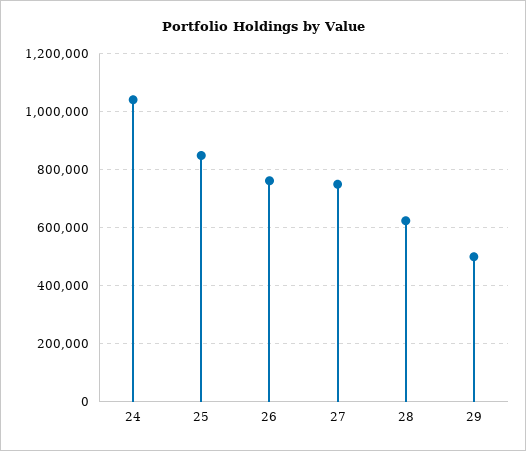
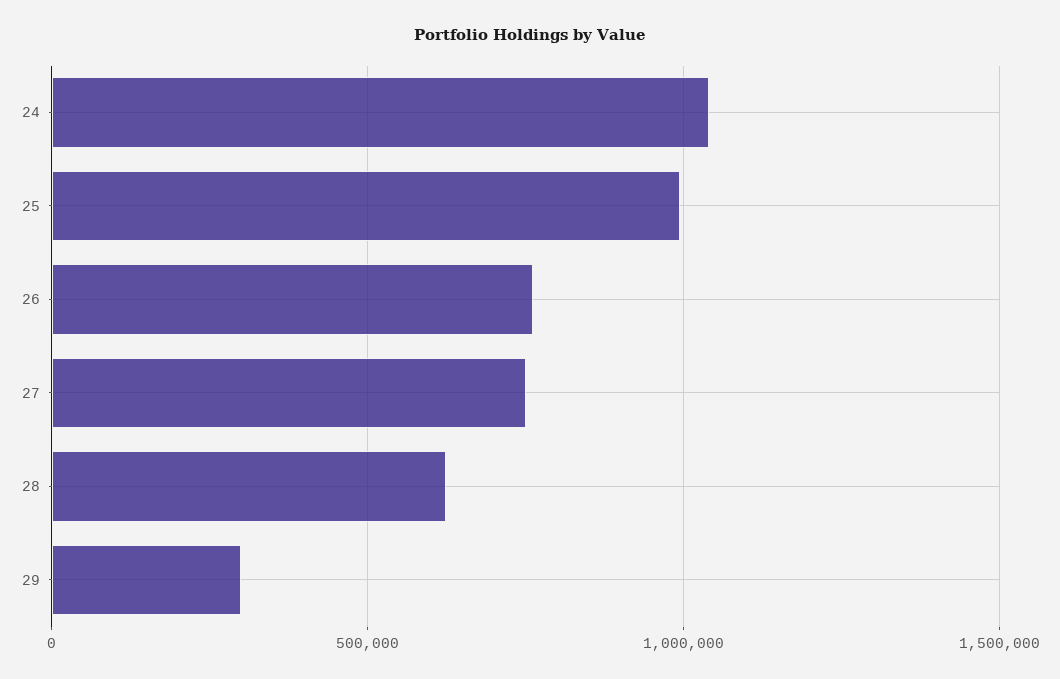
25: 850000 -> 1000000
29: 500000 -> 300000

